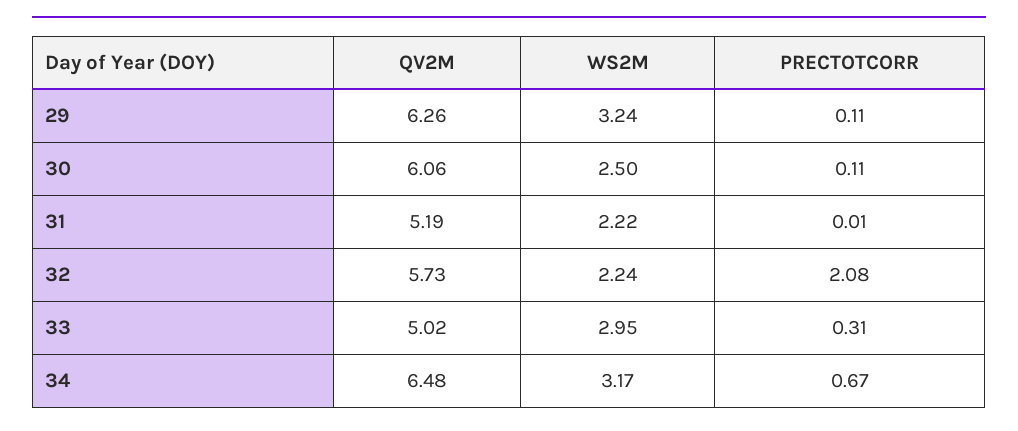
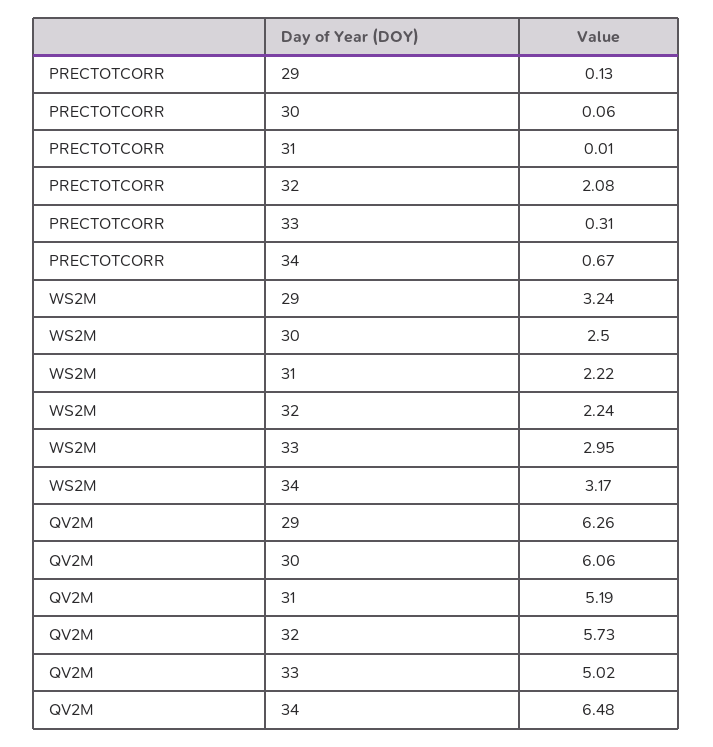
PRECTOTCORR, 29: 0.11 -> 0.13
PRECTOTCORR, 30: 0.11 -> 0.06

